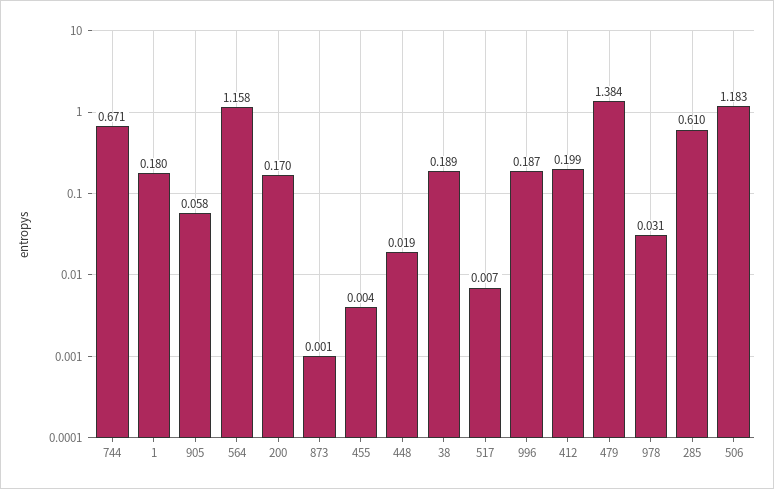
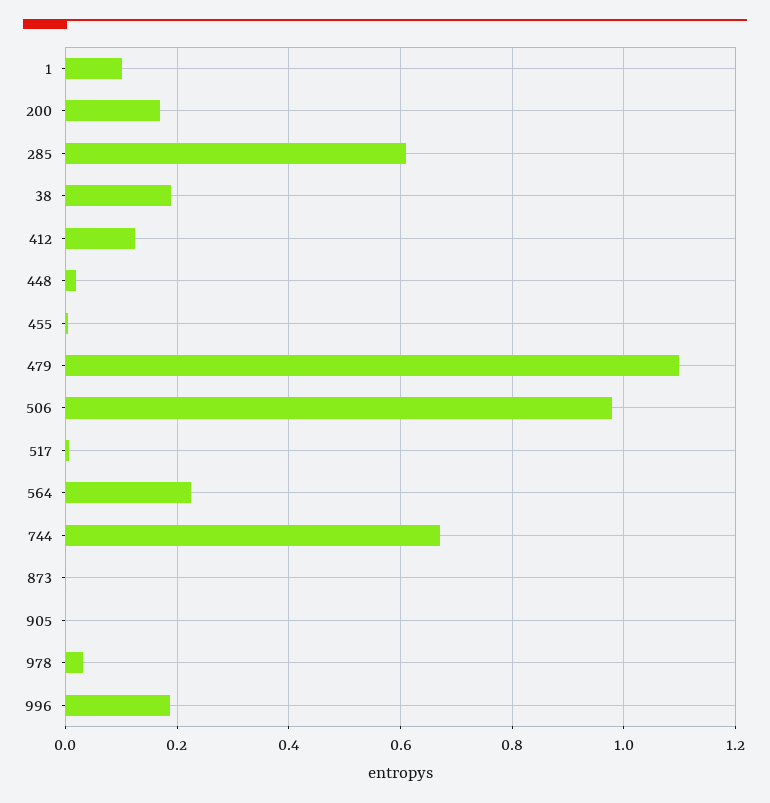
1: 0.18 -> 0.1
905: 0.058 -> 0
564: 1.158 -> 0.22
412: 0.199 -> 0.12
479: 1.384 -> 1.1
506: 1.183 -> 0.98

